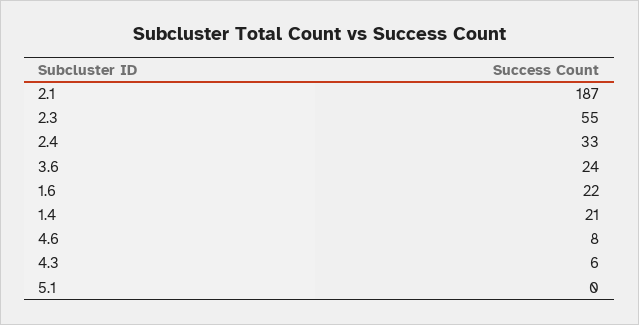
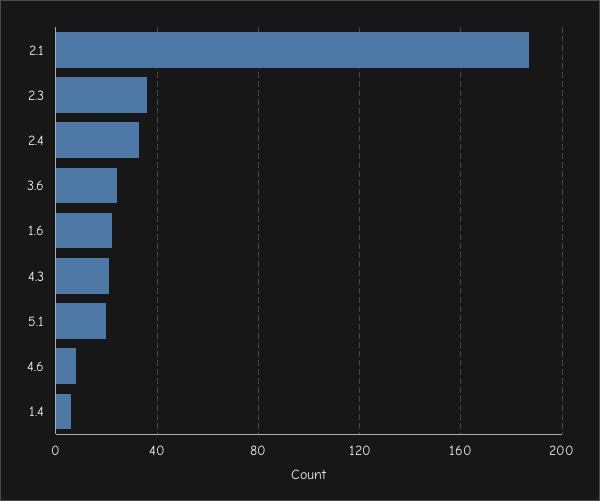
2.3: 55 -> 35
1.4: 21 -> 5
4.3: 6 -> 20
5.1: 0 -> 20

